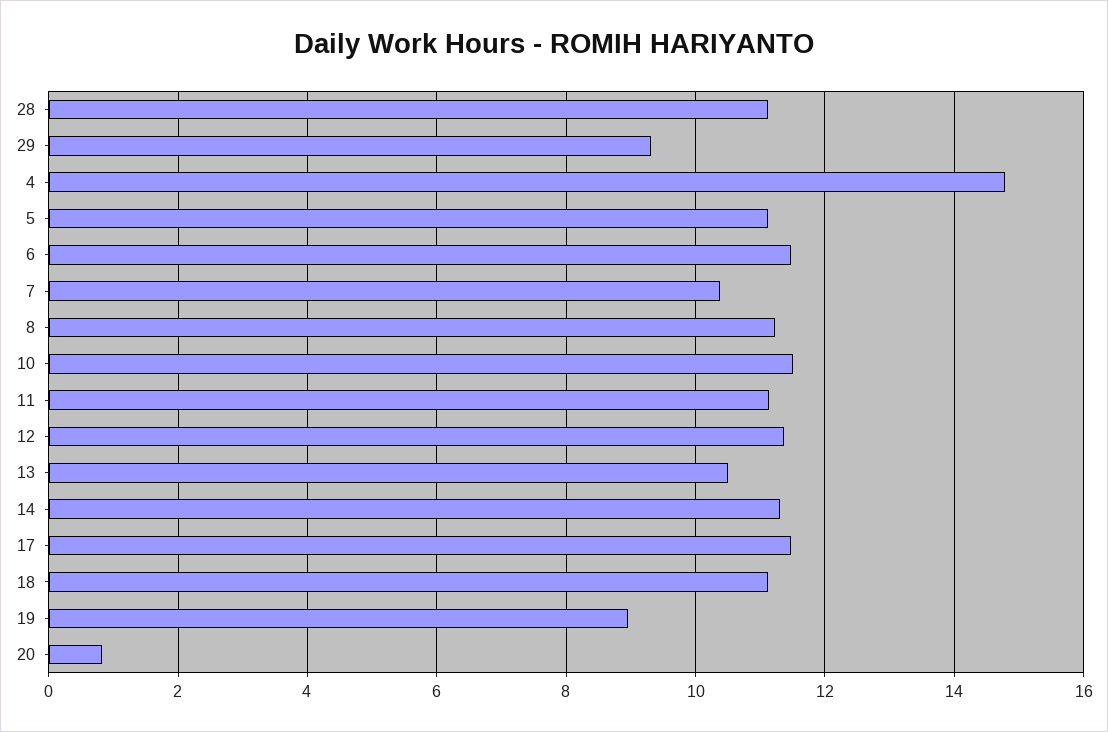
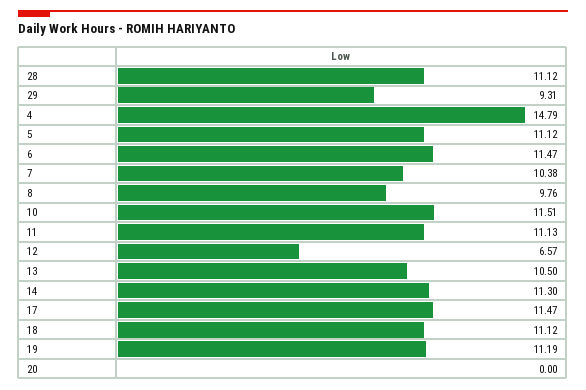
8: 11.2 -> 9.76
12: 11.4 -> 6.57
19: 9 -> 11.19
20: 0.8 -> 0

